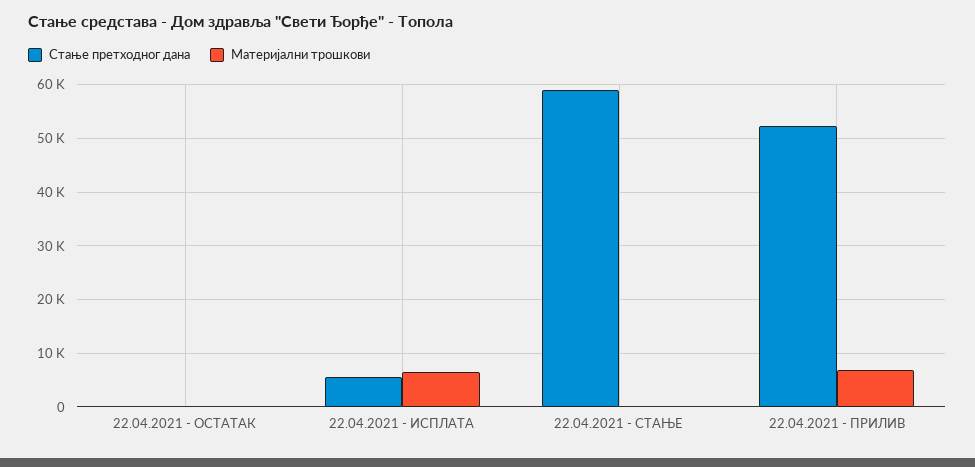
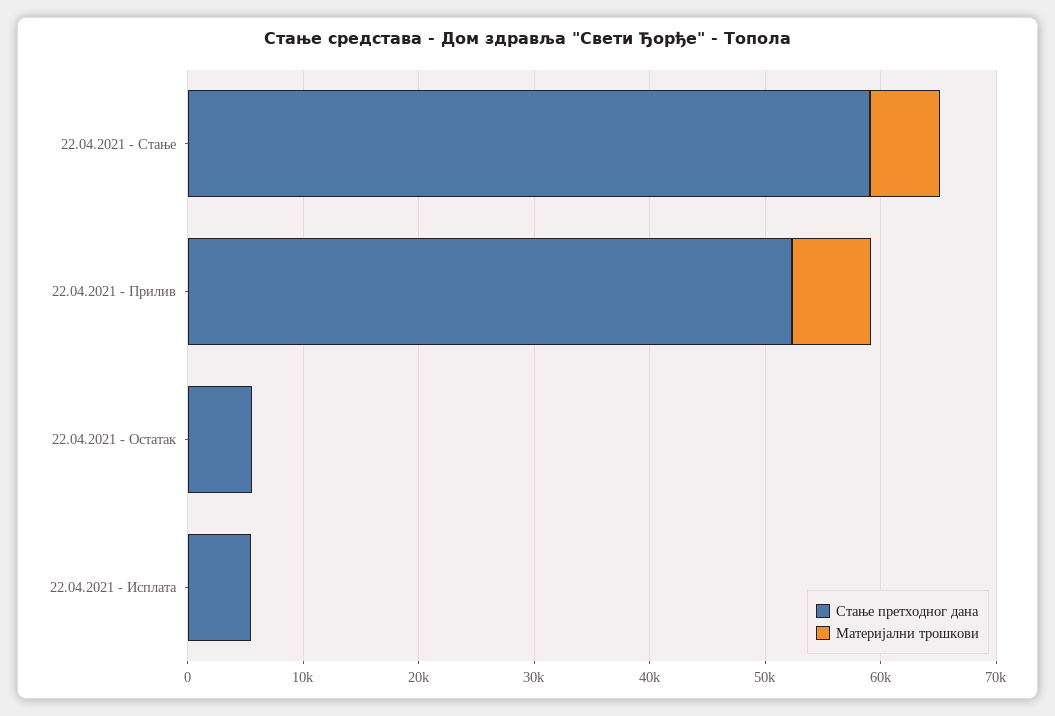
Стање претходног дана, 22.04.2021 - ОСТАТАК: 0 -> 6000
Материјални трошкови, 22.04.2021 - ИСПЛАТА: 6000 -> 0
Материјални трошкови, 22.04.2021 - СТАЊЕ: 0 -> 6000

